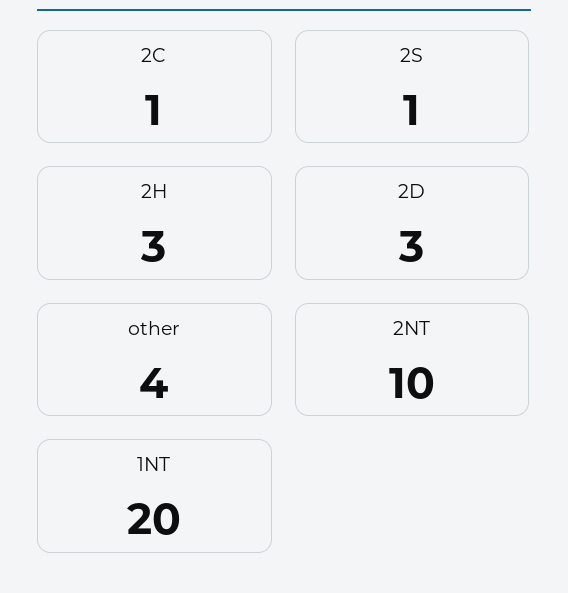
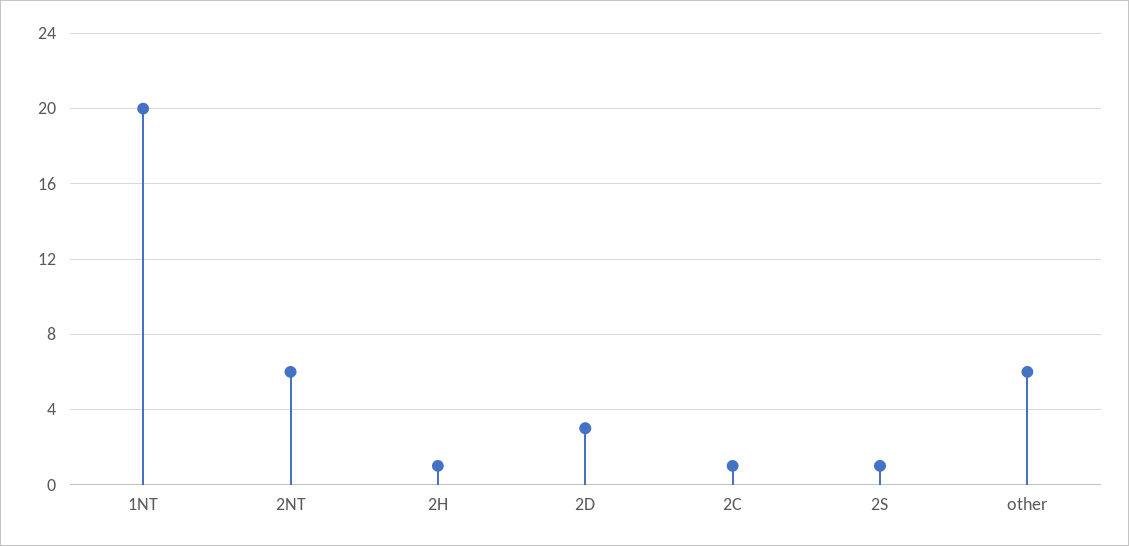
2H: 3 -> 1
other: 4 -> 6
2NT: 10 -> 6

